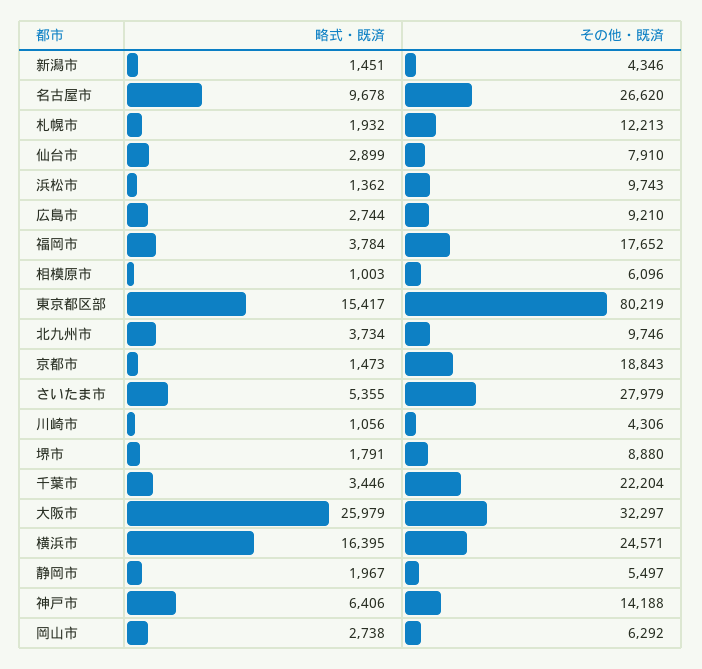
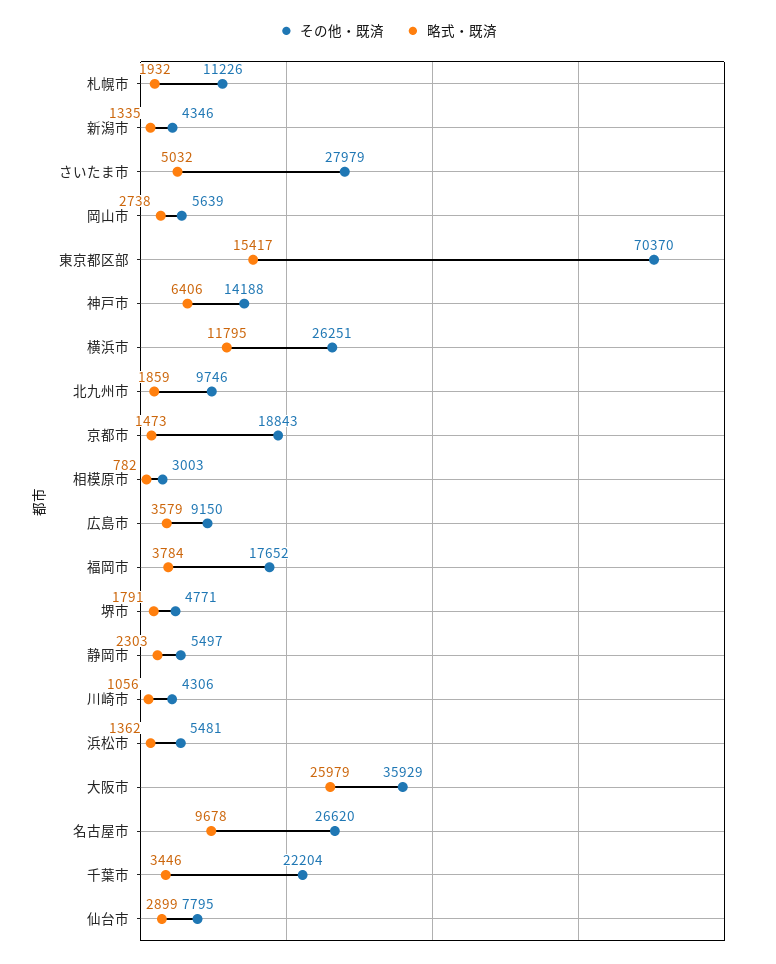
略式・既済, 新潟市: 1451 -> 1335
その他・既済, 札幌市: 12213 -> 11226
その他・既済, 仙台市: 7910 -> 7795
その他・既済, 浜松市: 9743 -> 5481
略式・既済, 広島市: 2744 -> 3579
その他・既済, 広島市: 9210 -> 9150
略式・既済, 相模原市: 1003 -> 782
その他・既済, 相模原市: 6096 -> 3003
その他・既済, 東京都区部: 80219 -> 70370
略式・既済, 北九州市: 3734 -> 1859
略式・既済, さいたま市: 5355 -> 5032
その他・既済, 堺市: 8880 -> 4771
その他・既済, 大阪市: 32297 -> 35929
略式・既済, 横浜市: 16395 -> 11795
その他・既済, 横浜市: 24571 -> 26251
略式・既済, 静岡市: 1967 -> 2303
その他・既済, 岡山市: 6292 -> 5639

